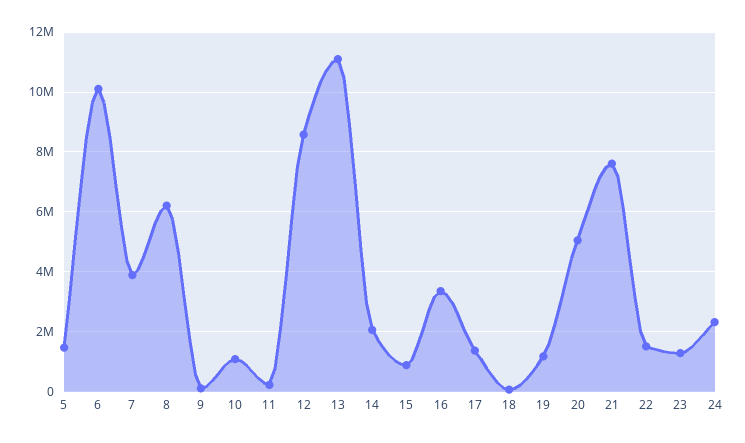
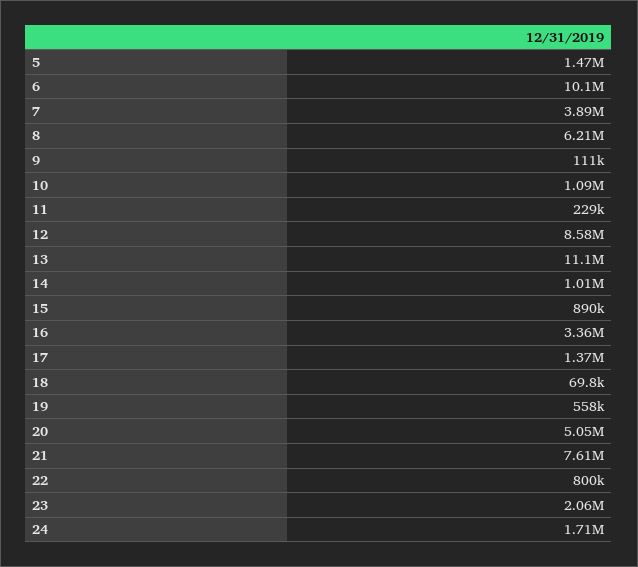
14: 2000000 -> 1010000
19: 1250000 -> 558000
22: 1500000 -> 800000
23: 1250000 -> 2060000
24: 2250000 -> 1710000

